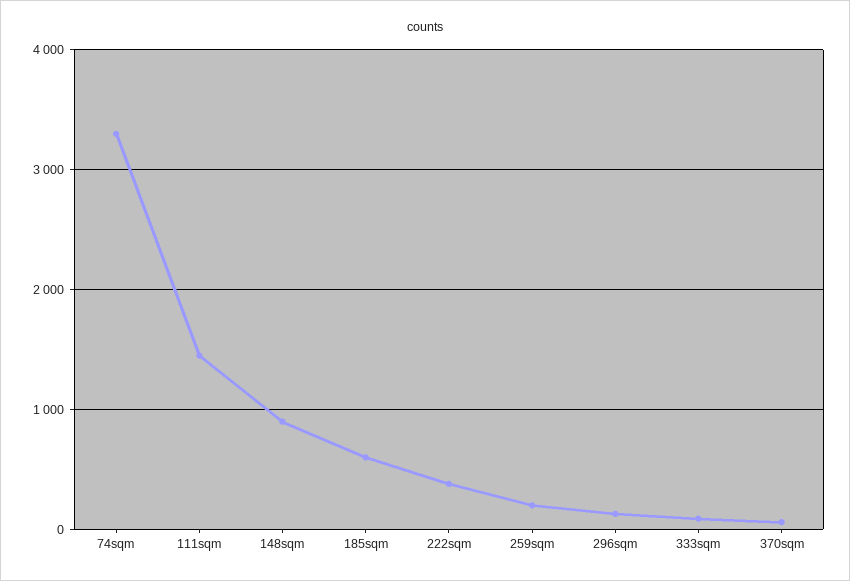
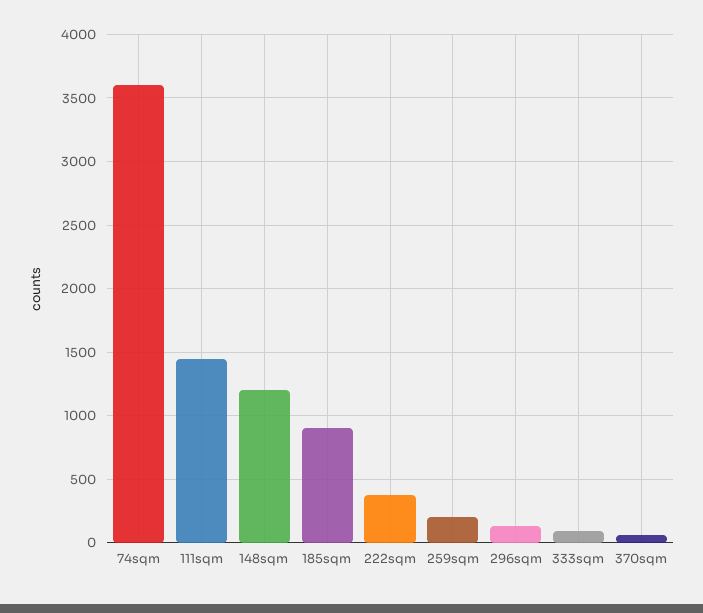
74sqm: 3300 -> 3600
148sqm: 900 -> 1200
185sqm: 600 -> 900

